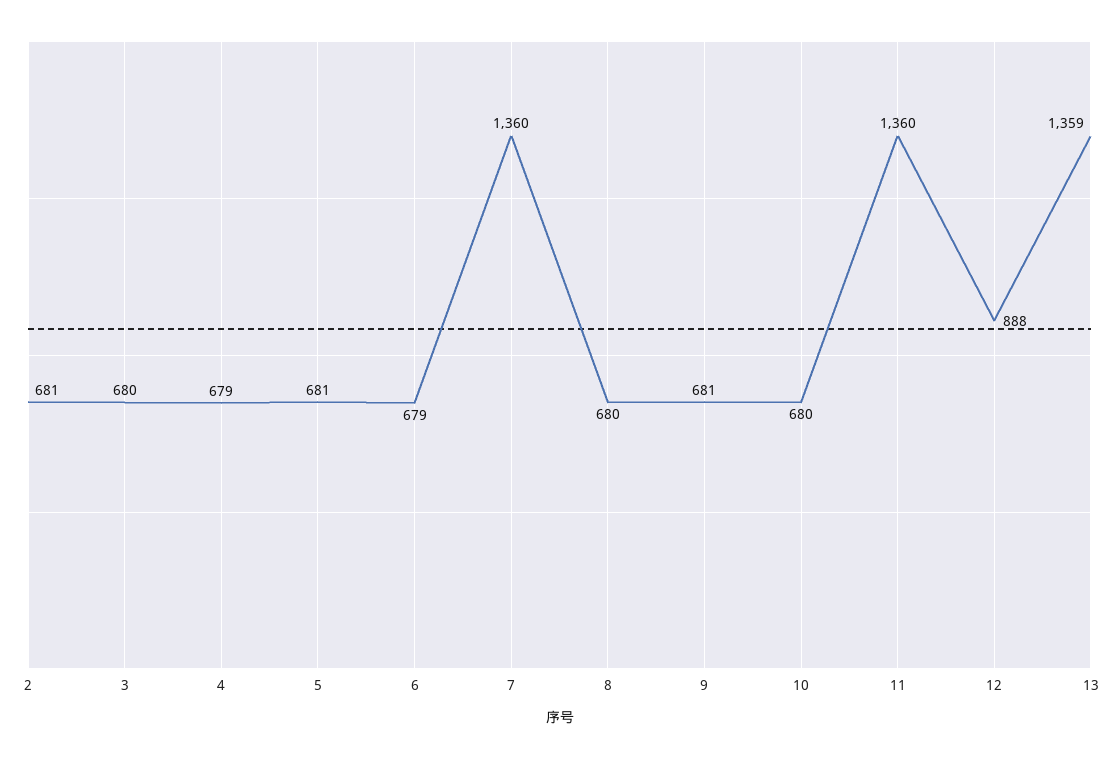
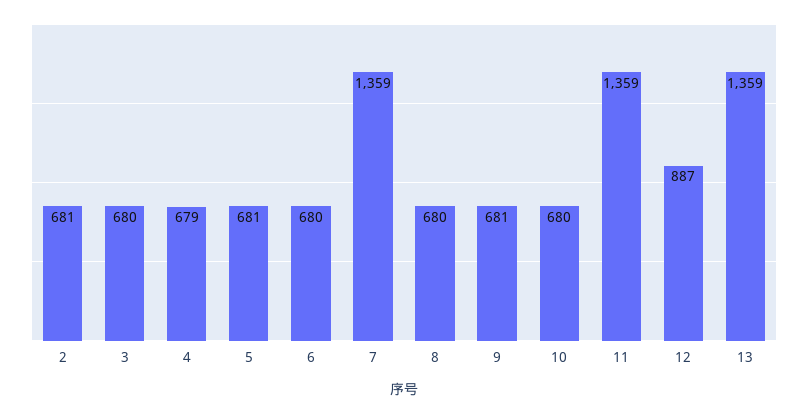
6: 679 -> 680
7: 1360 -> 1359
11: 1360 -> 1359
12: 888 -> 887

